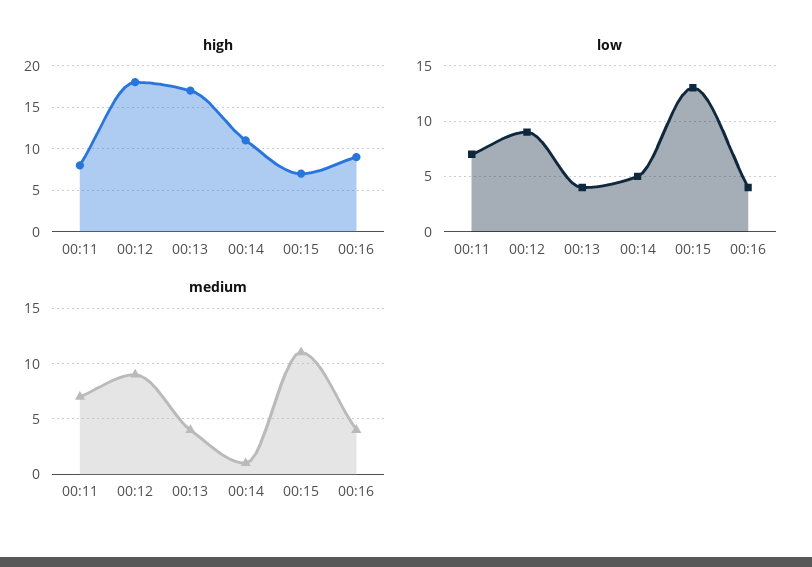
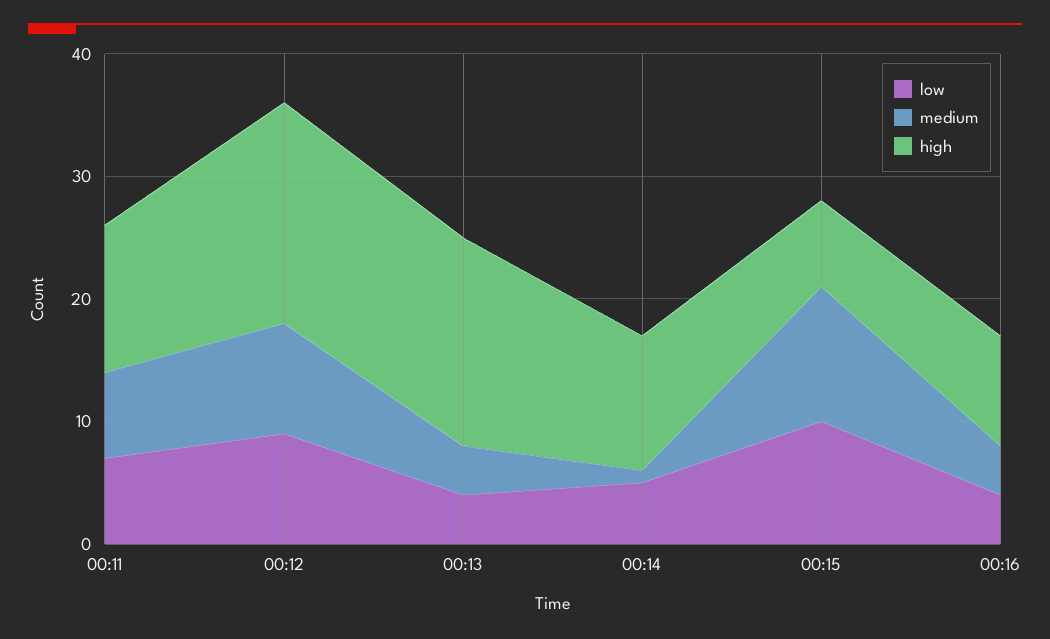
high, 00:11: 8 -> 12
low, 00:15: 13 -> 10

